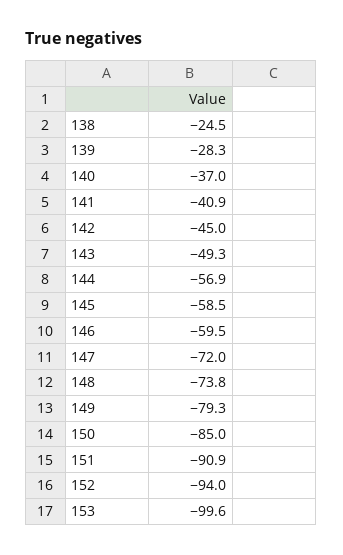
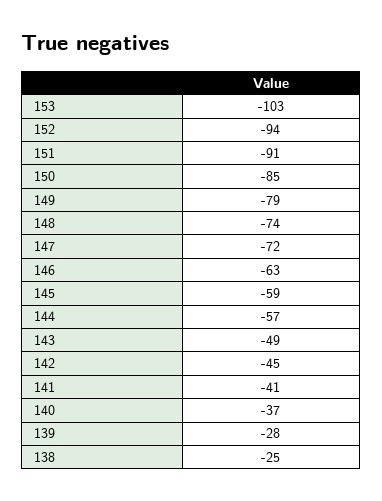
146: -59.5 -> -63
153: -99.6 -> -103

